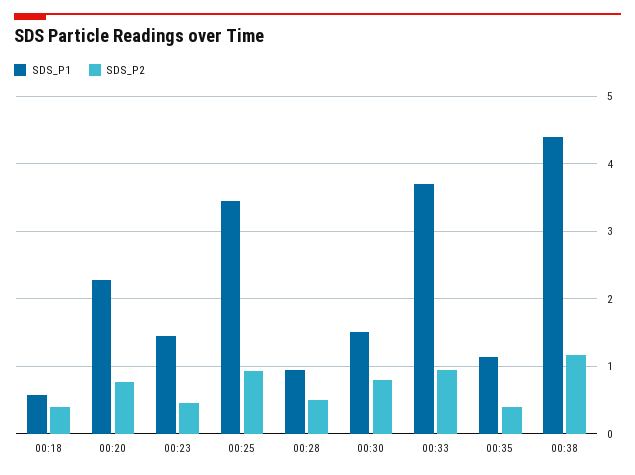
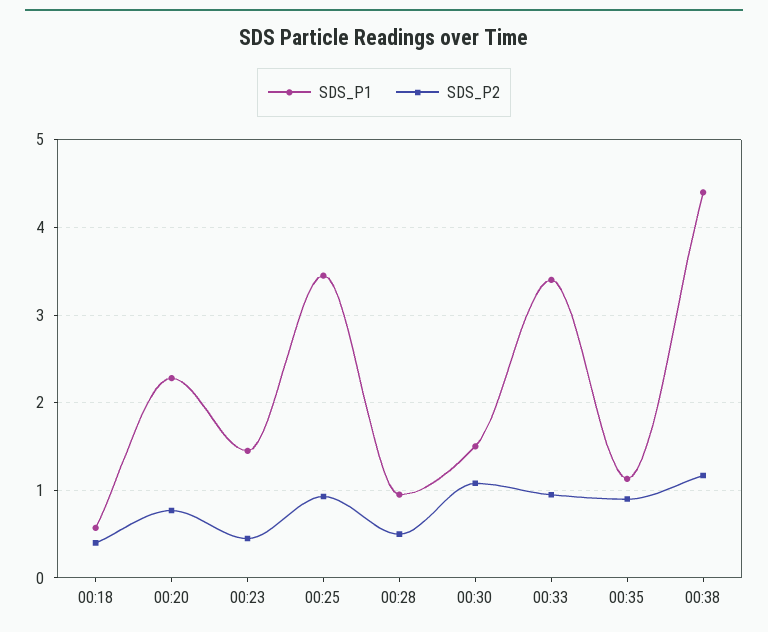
SDS_P2, 00:30: 0.8 -> 1.1
SDS_P1, 00:33: 3.7 -> 3.4
SDS_P2, 00:35: 0.4 -> 0.9

